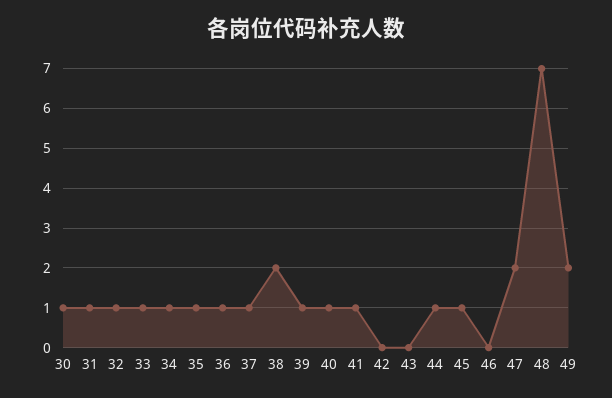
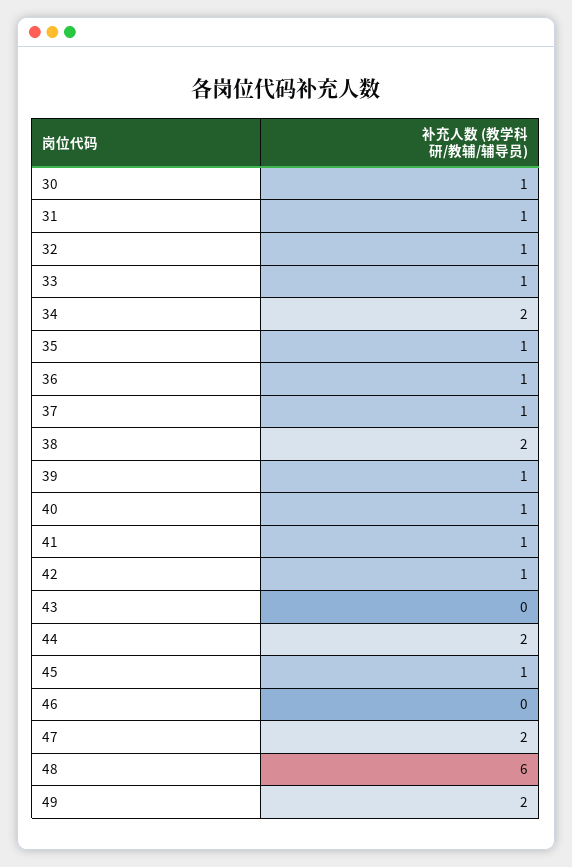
34: 1 -> 2
42: 0 -> 1
44: 1 -> 2
48: 7 -> 6

